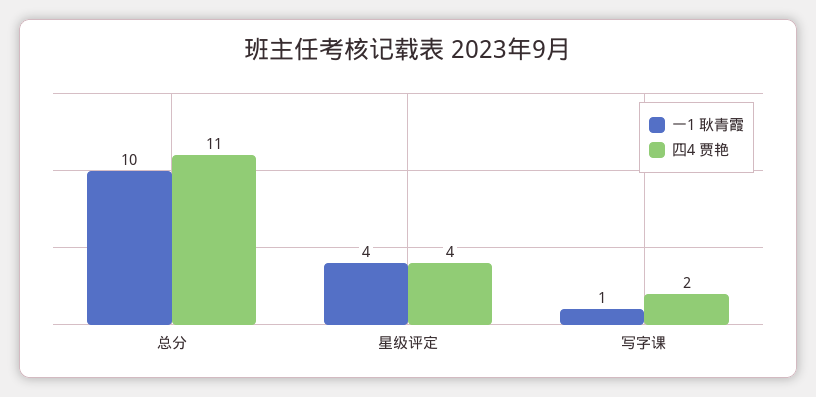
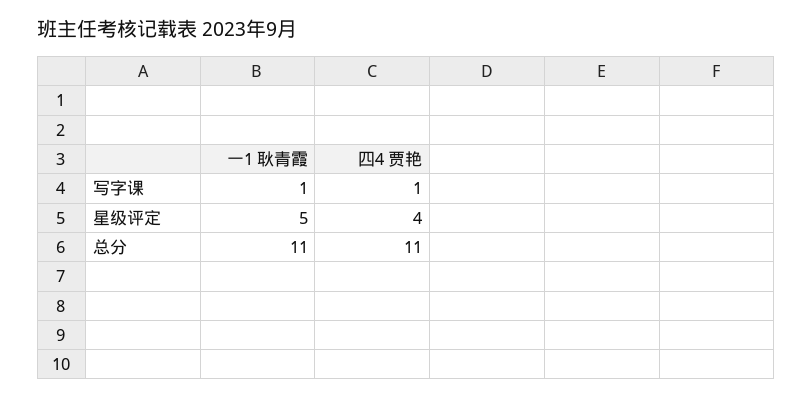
一1 耿青霞, 总分: 10 -> 11
一1 耿青霞, 星级评定: 4 -> 5
四4 贾艳, 写字课: 2 -> 1

